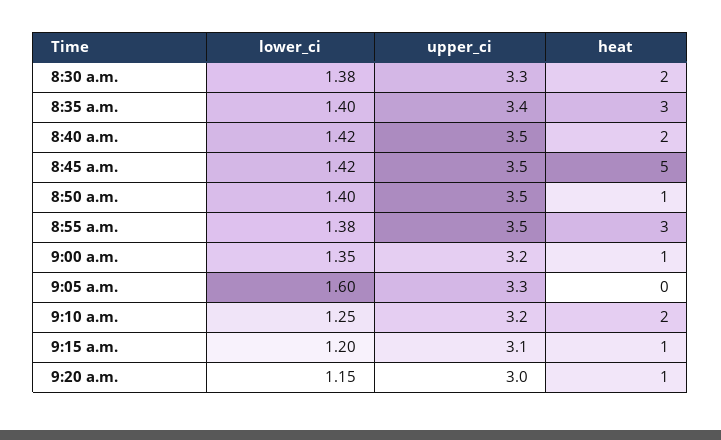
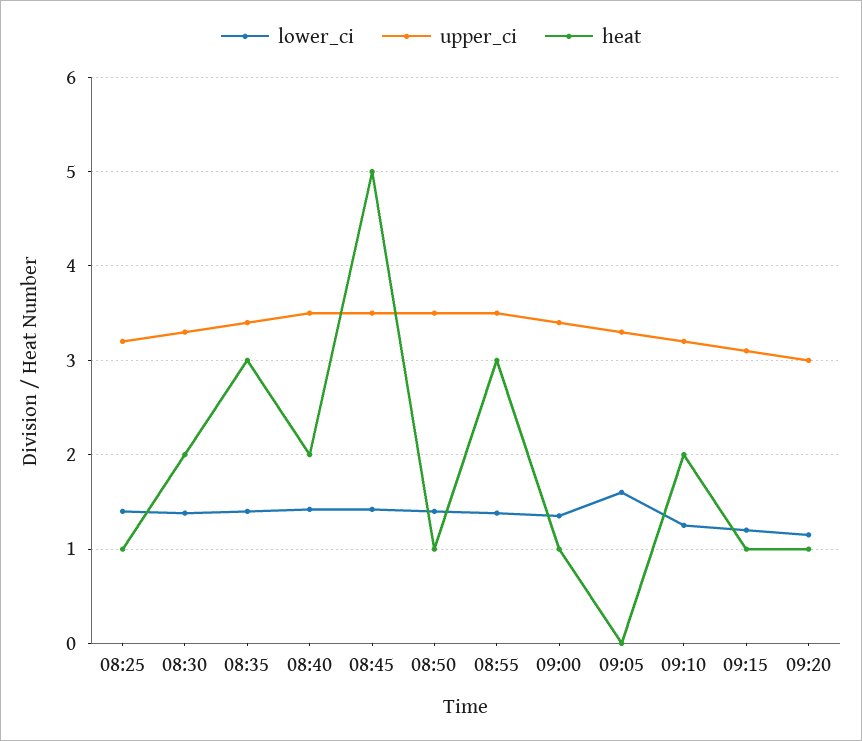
upper_ci, 9:00 a.m.: 3.2 -> 3.4
lower_ci, 08:25: none -> 1.4
upper_ci, 08:25: none -> 3.2
heat, 08:25: none -> 1

